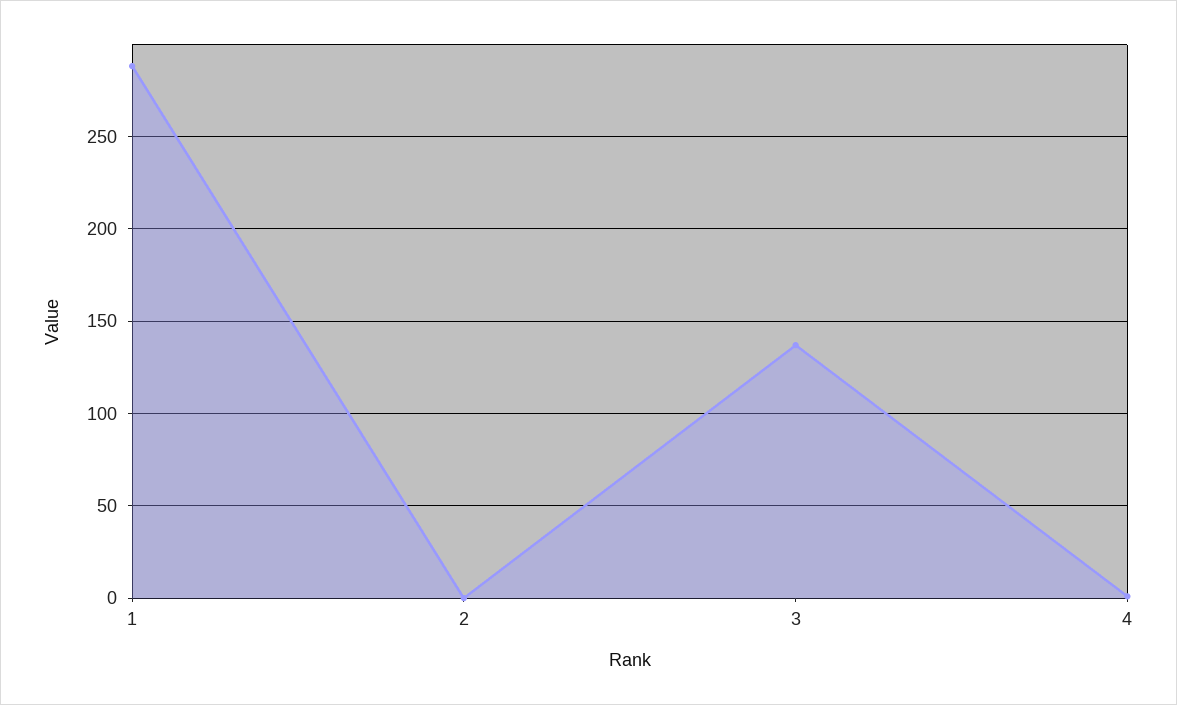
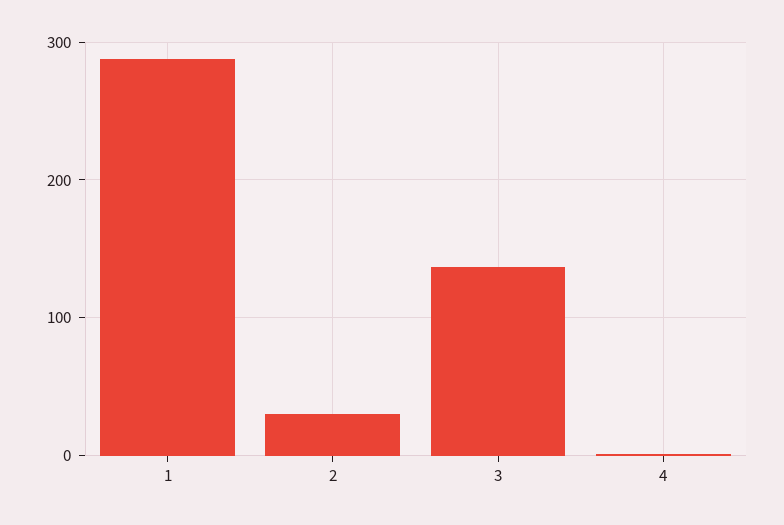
2: 0 -> 30

